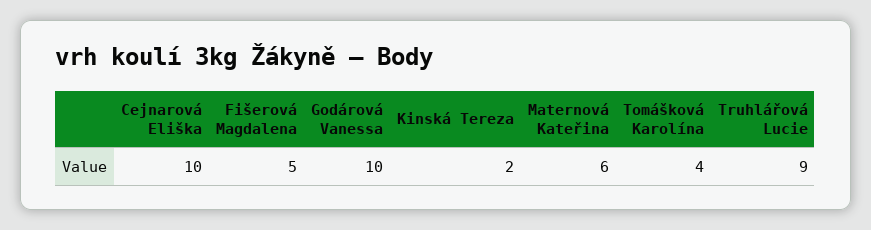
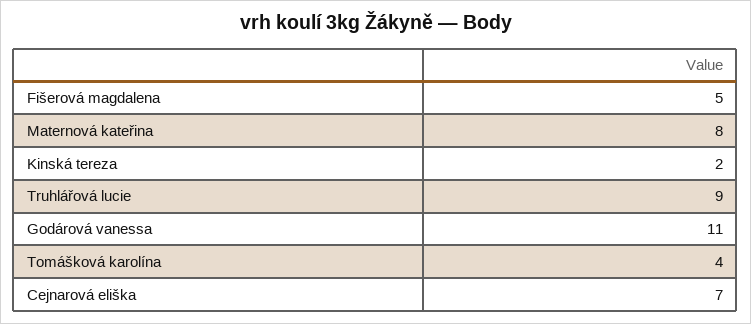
Cejnarová Eliška: 10 -> 7
Godárová Vanessa: 10 -> 11
Maternová Kateřina: 6 -> 8

